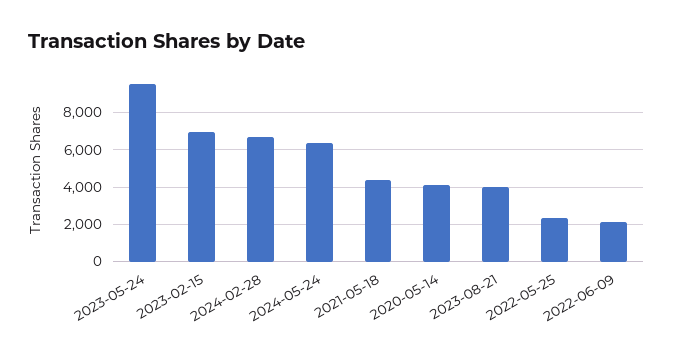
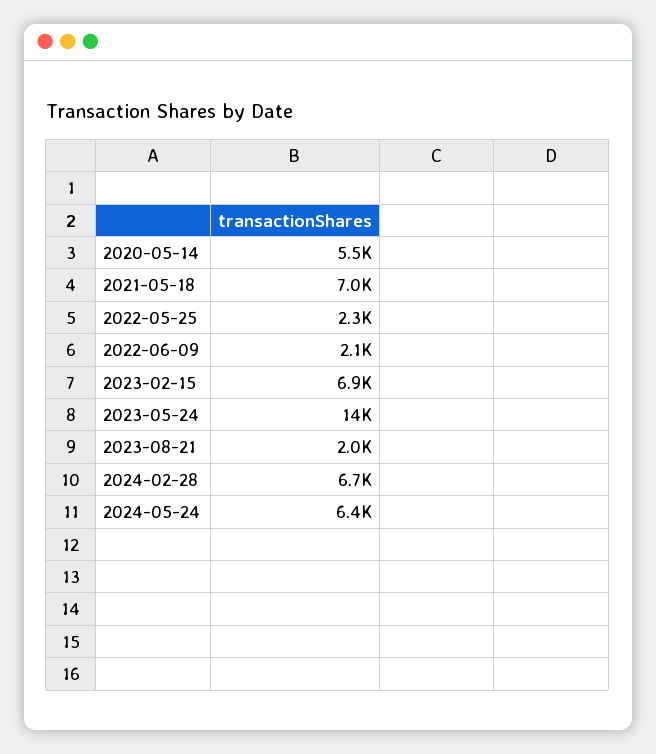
2023-05-24: 9500 -> 14000
2021-05-18: 4500 -> 7000
2020-05-14: 4000 -> 5500
2023-08-21: 4000 -> 2000

